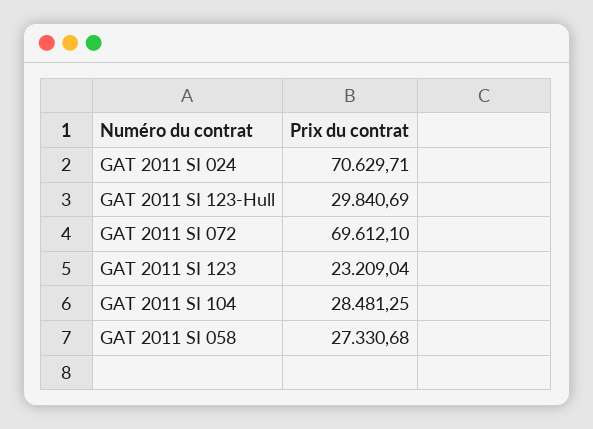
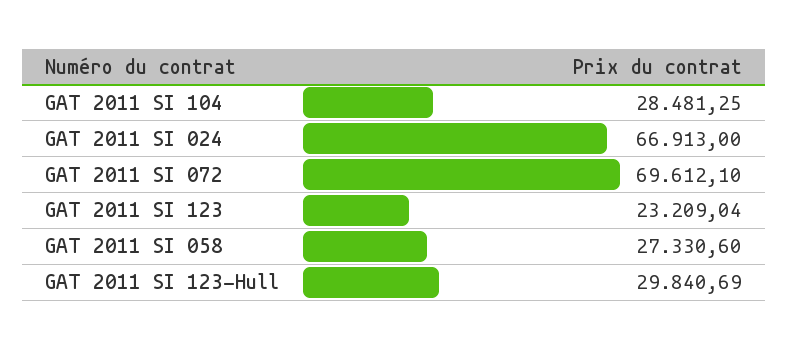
GAT 2011 SI 024: 70629.71 -> 66913
GAT 2011 SI 058: 27330.68 -> 27330.6

